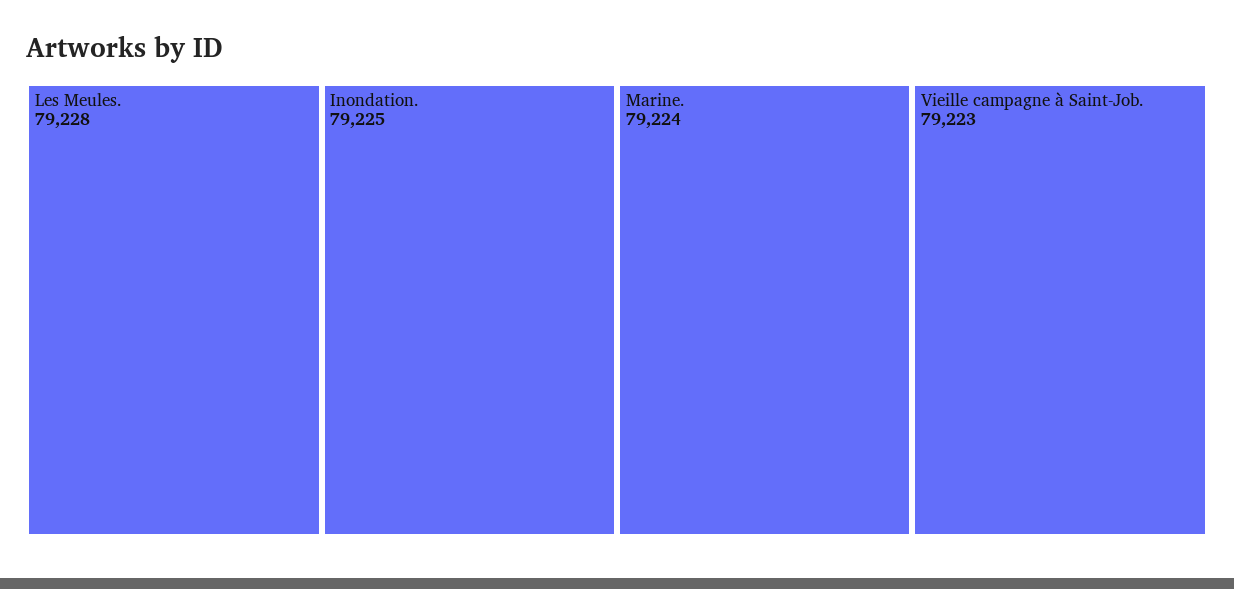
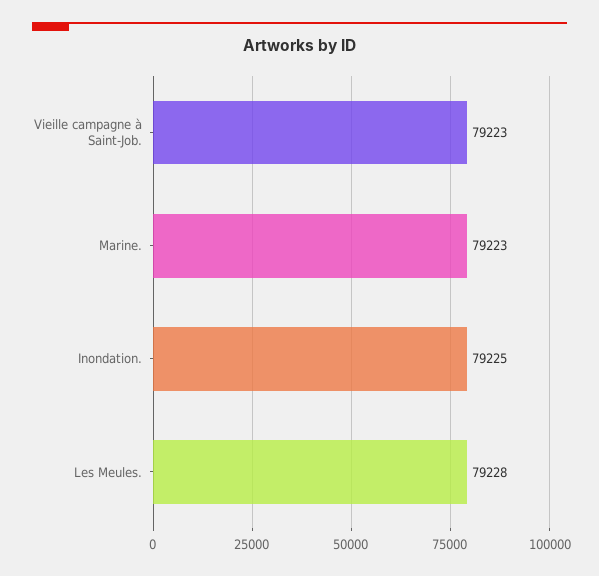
Marine.: 79224 -> 79223

